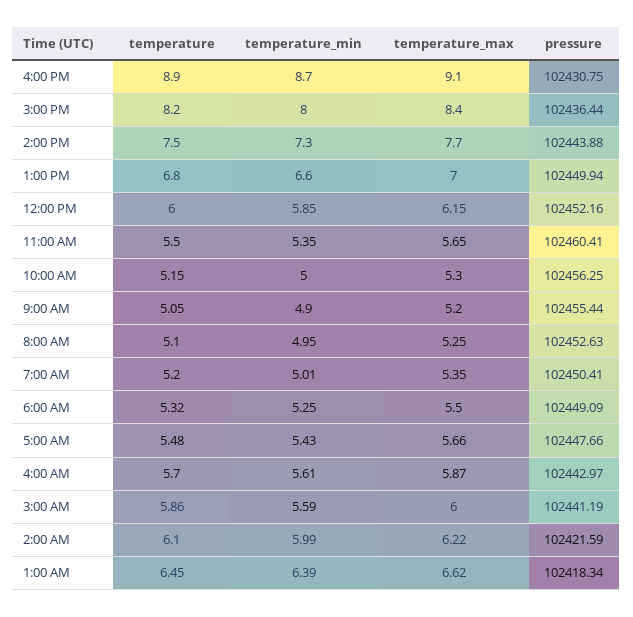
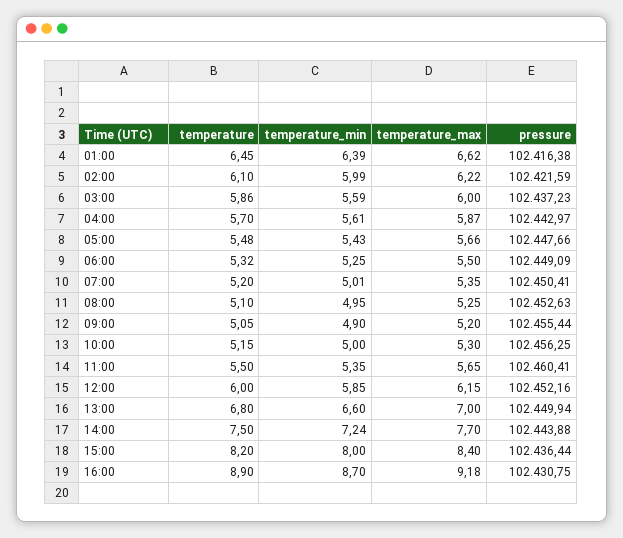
temperature_max, 4:00 PM: 9.1 -> 9.18
temperature_min, 2:00 PM: 7.3 -> 7.24
pressure, 3:00 AM: 102441.19 -> 102437.23
pressure, 1:00 AM: 102418.34 -> 102416.38

